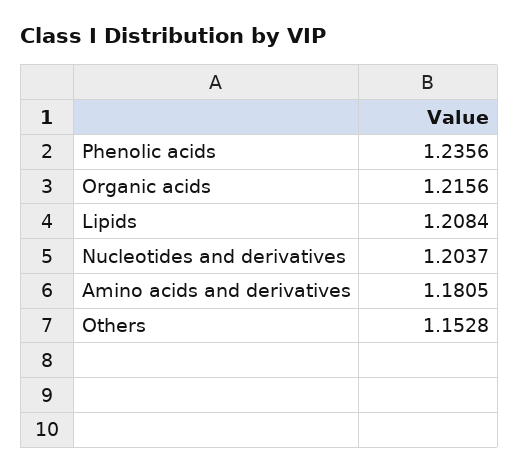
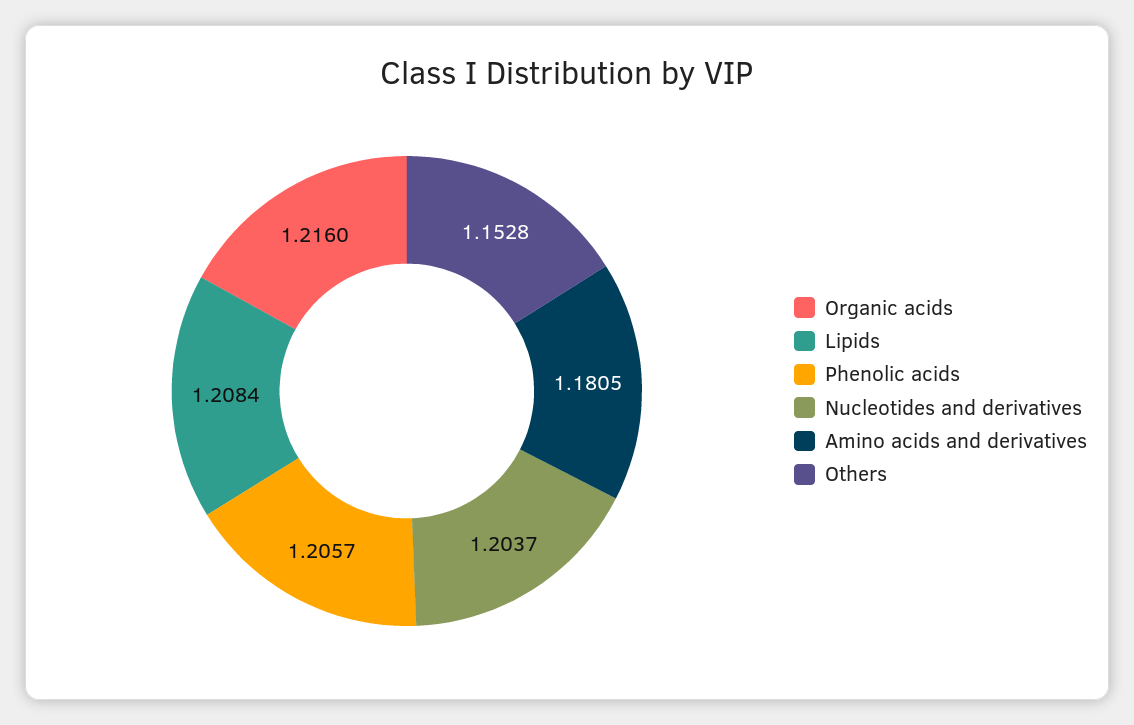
Phenolic acids: 1.2356 -> 1.2057
Organic acids: 1.2156 -> 1.216

